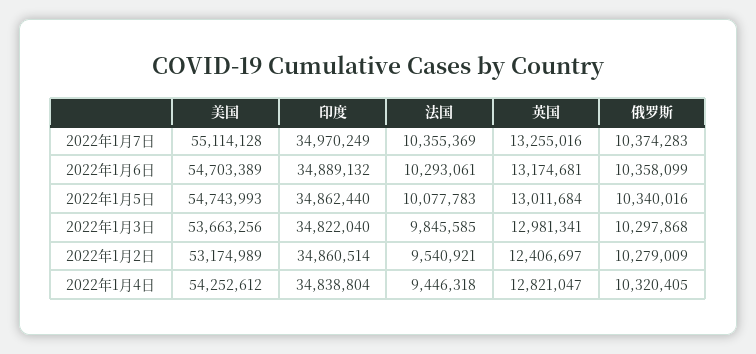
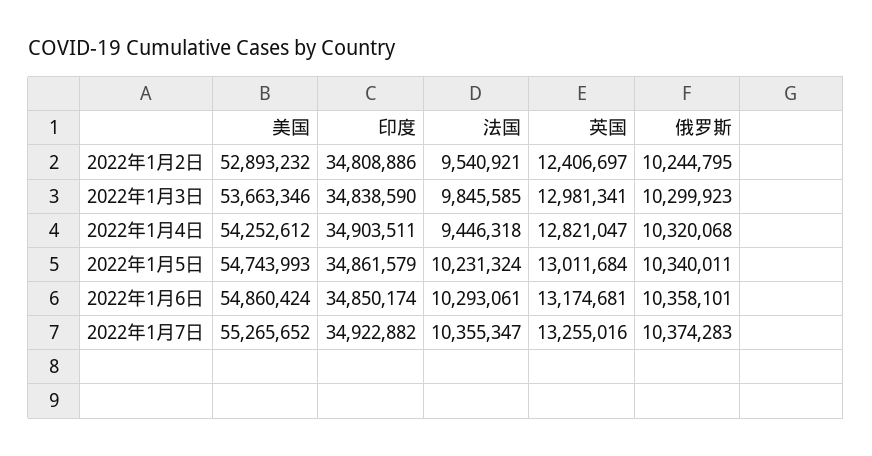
美国, 2022年1月7日: 55114128 -> 55265652
印度, 2022年1月7日: 34970249 -> 34922882
法国, 2022年1月7日: 10355369 -> 10355347
美国, 2022年1月6日: 54703389 -> 54860424
印度, 2022年1月6日: 34889132 -> 34850174
俄罗斯, 2022年1月6日: 10358099 -> 10358101
印度, 2022年1月5日: 34862440 -> 34861579
法国, 2022年1月5日: 10077783 -> 10231324
俄罗斯, 2022年1月5日: 10340016 -> 10340011
美国, 2022年1月3日: 53663256 -> 53663346
印度, 2022年1月3日: 34822040 -> 34838590
俄罗斯, 2022年1月3日: 10297868 -> 10299923
美国, 2022年1月2日: 53174989 -> 52893232
印度, 2022年1月2日: 34860514 -> 34808886
俄罗斯, 2022年1月2日: 10279009 -> 10244795
印度, 2022年1月4日: 34838804 -> 34903511
俄罗斯, 2022年1月4日: 10320405 -> 10320068

